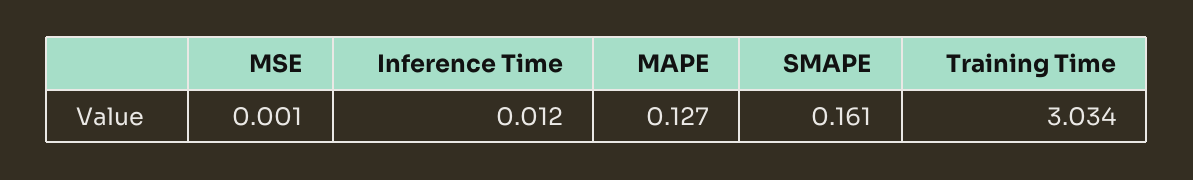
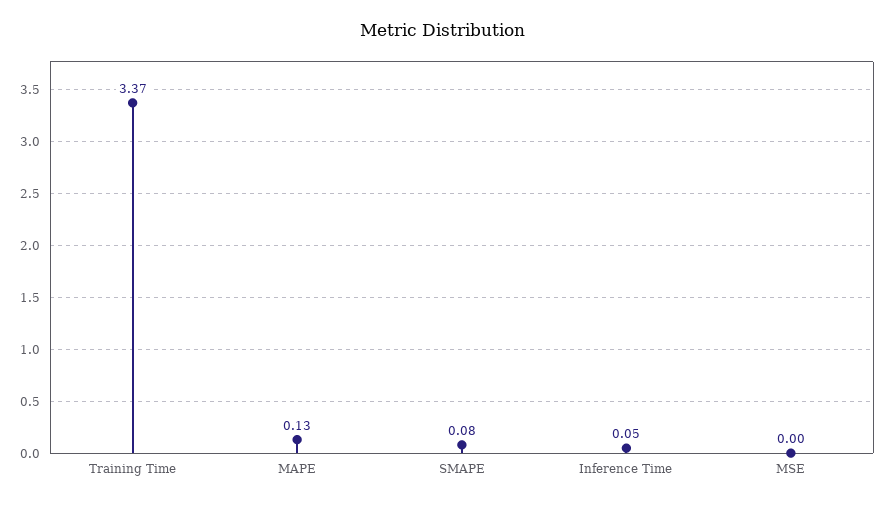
Inference Time: 0.012 -> 0.05
SMAPE: 0.161 -> 0.08
Training Time: 3.034 -> 3.37

